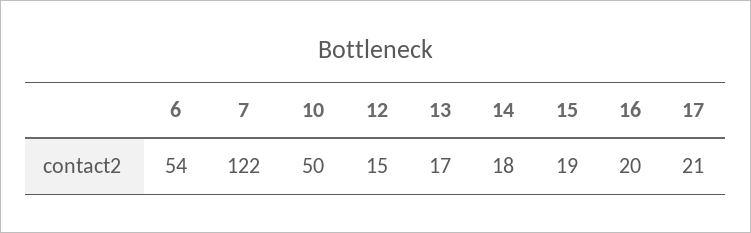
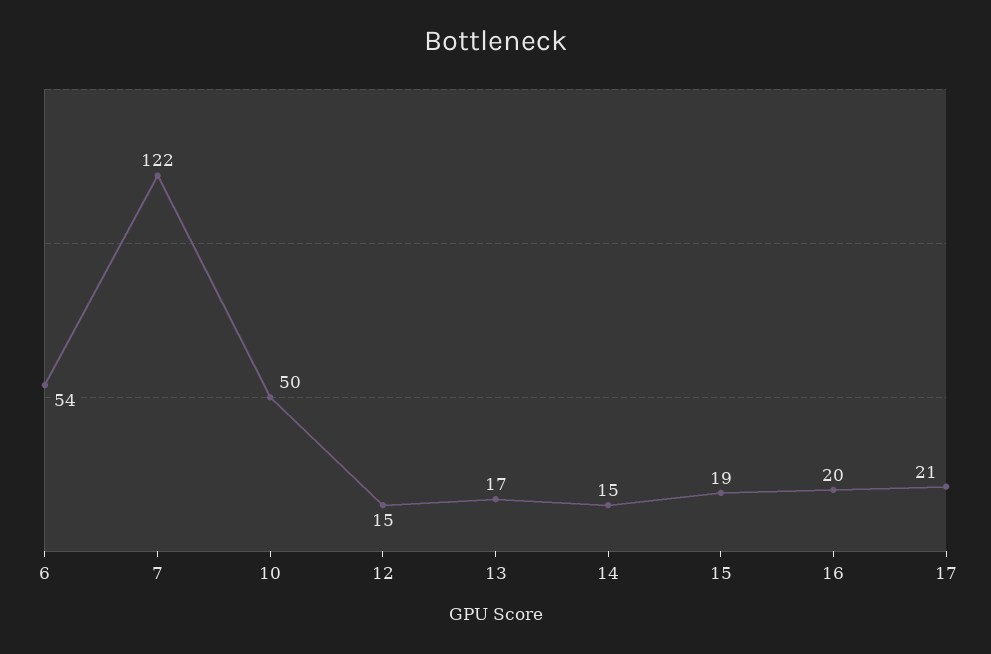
14: 18 -> 15

